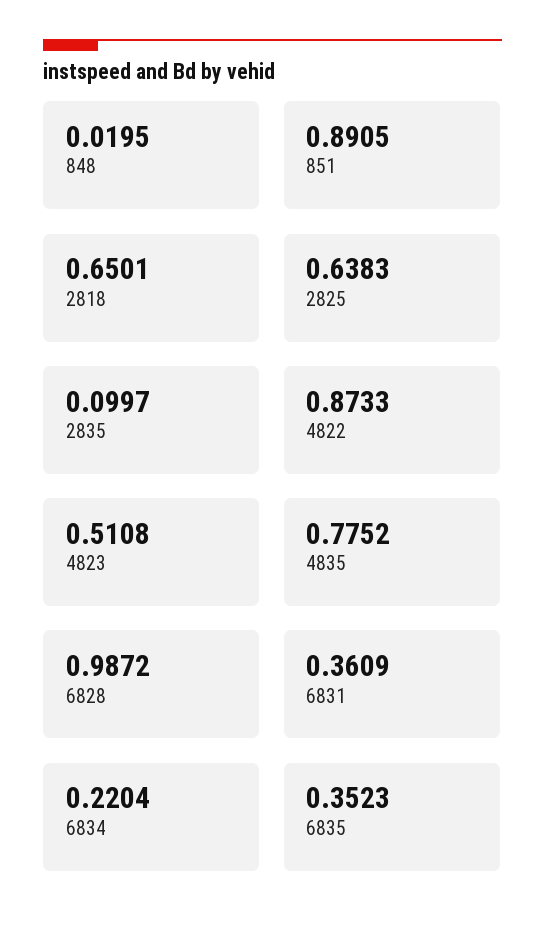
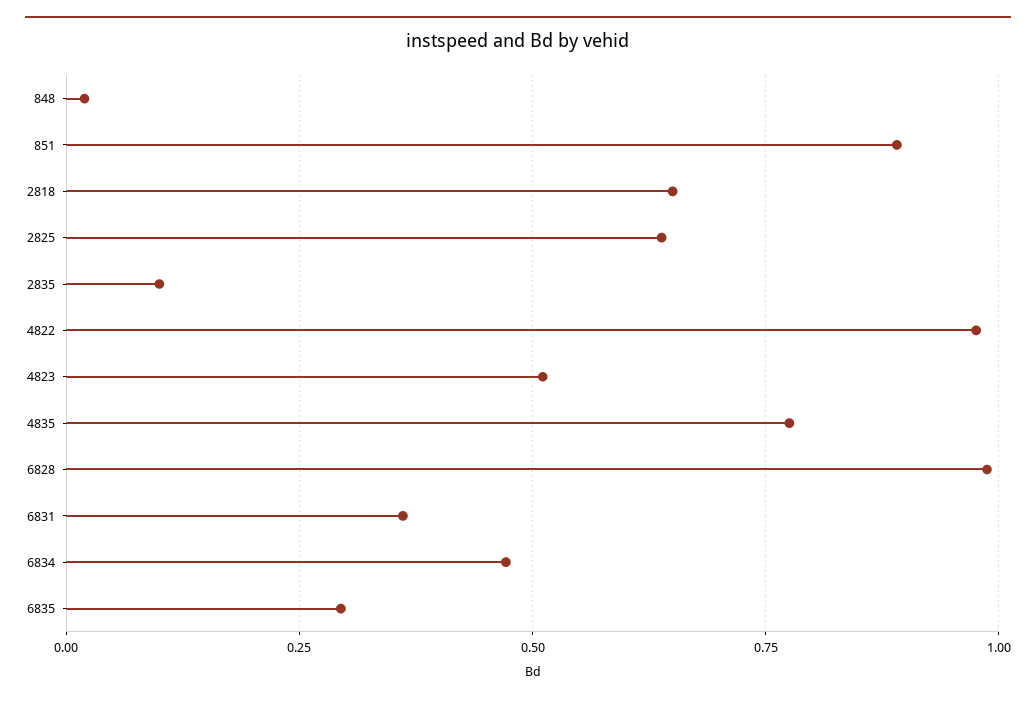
4822: 0.8733 -> 0.975
6834: 0.2204 -> 0.475
6835: 0.3523 -> 0.3

